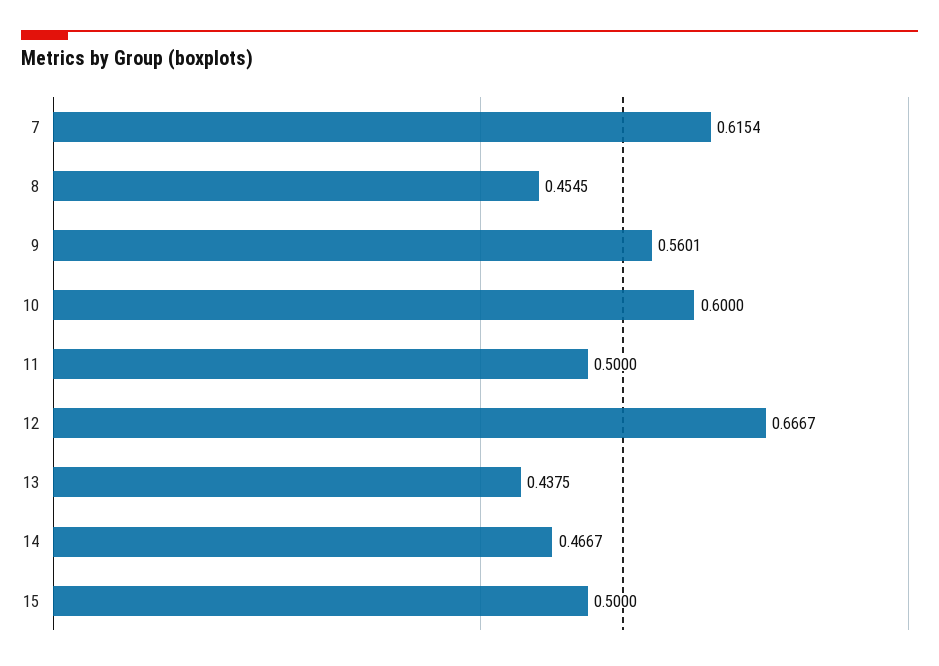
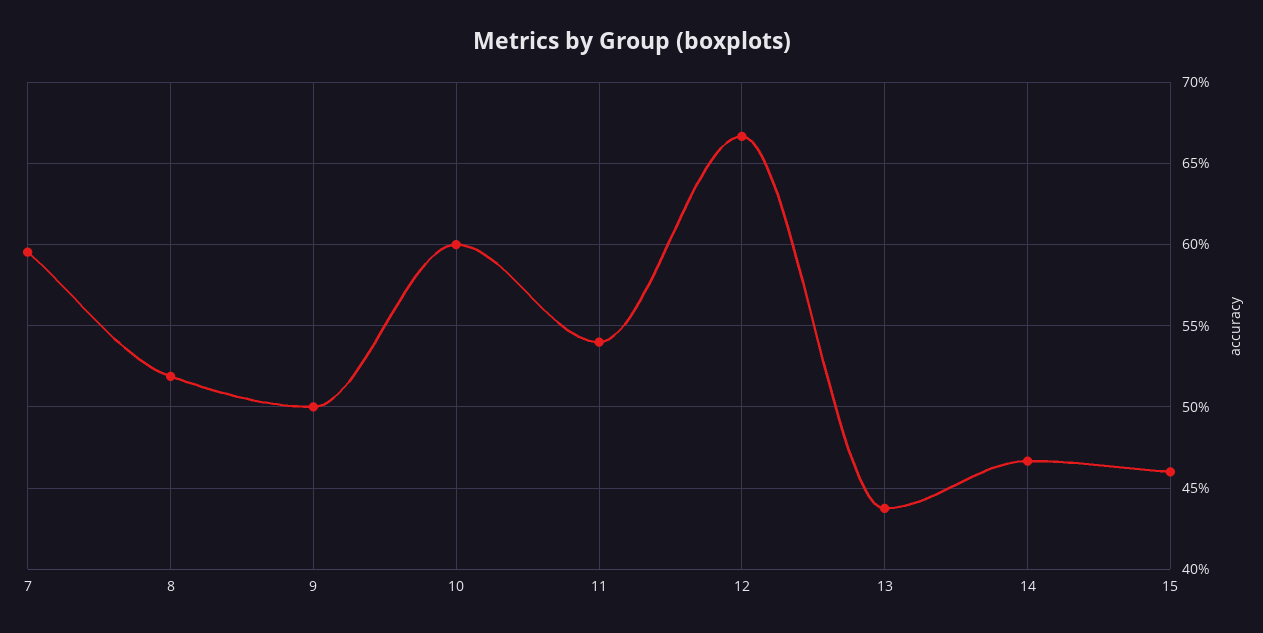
7: 0.6154 -> 0.595
8: 0.4545 -> 0.52
9: 0.5601 -> 0.5
11: 0.5 -> 0.54
15: 0.5 -> 0.46

